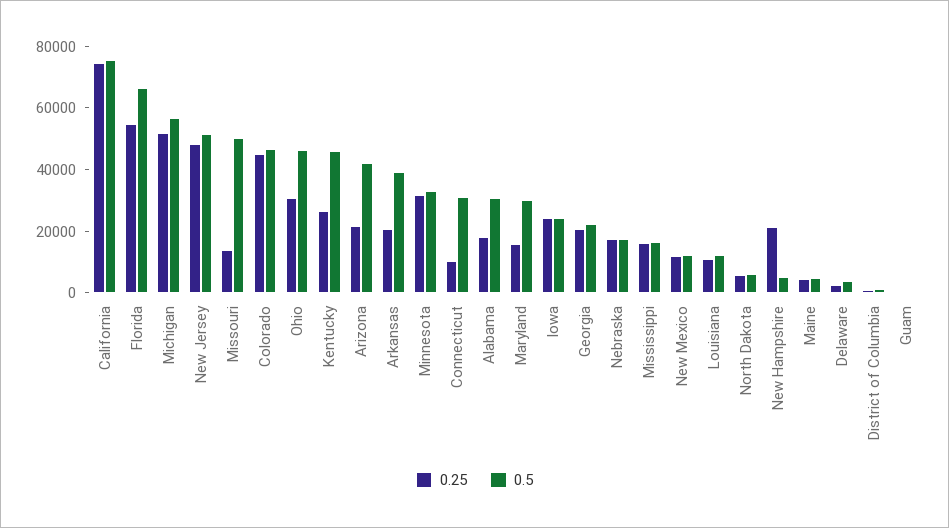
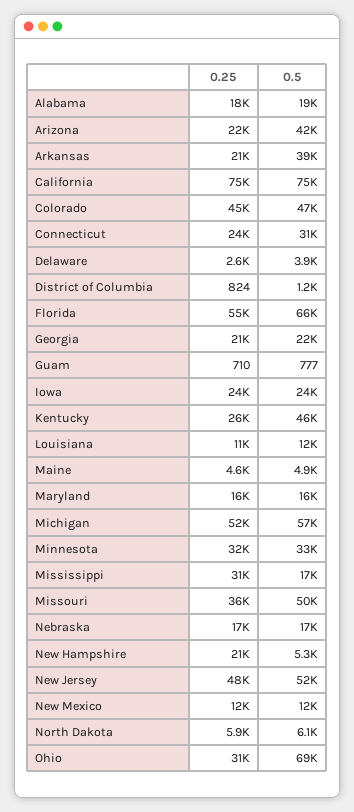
0.25, Missouri: 15000 -> 36000
0.5, Ohio: 45000 -> 69000
0.25, Connecticut: 10000 -> 24000
0.5, Alabama: 30000 -> 19000
0.5, Maryland: 30000 -> 16000
0.25, Mississippi: 15000 -> 31000

